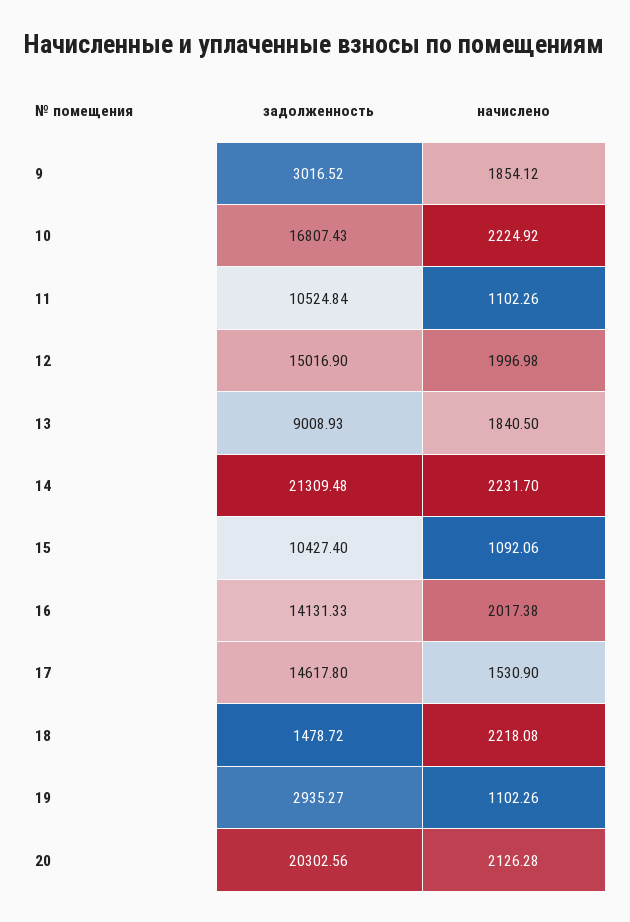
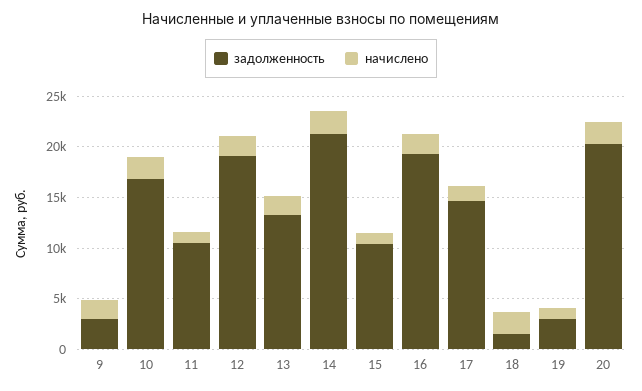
задолженность, 12: 15016.9 -> 19000
задолженность, 13: 9008.93 -> 13000
задолженность, 16: 14131.33 -> 19000

